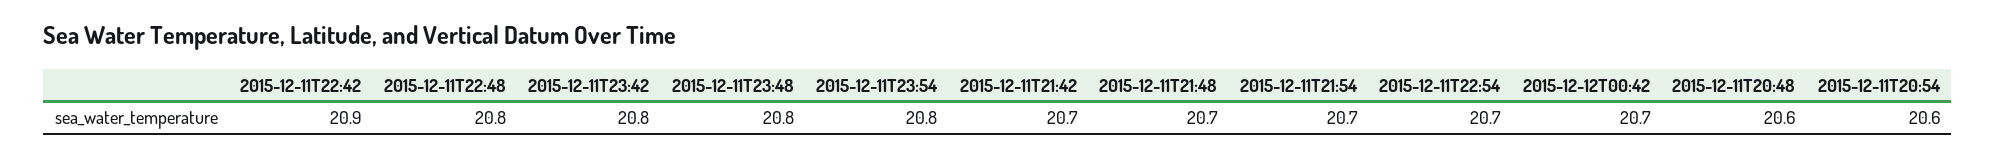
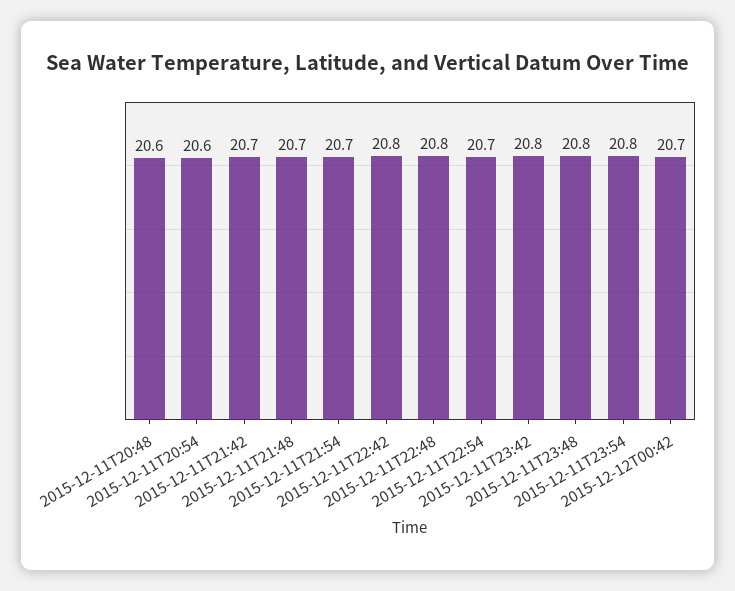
2015-12-11T22:42: 20.9 -> 20.8

